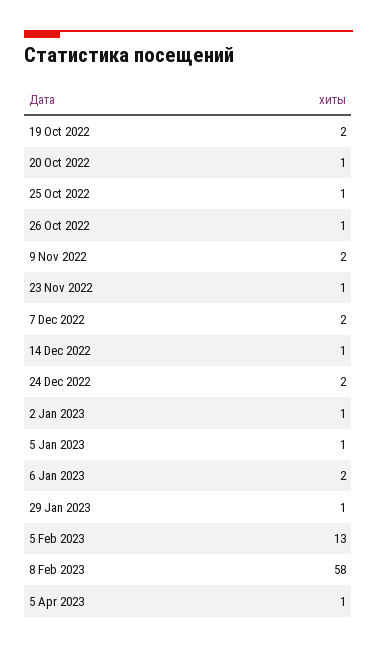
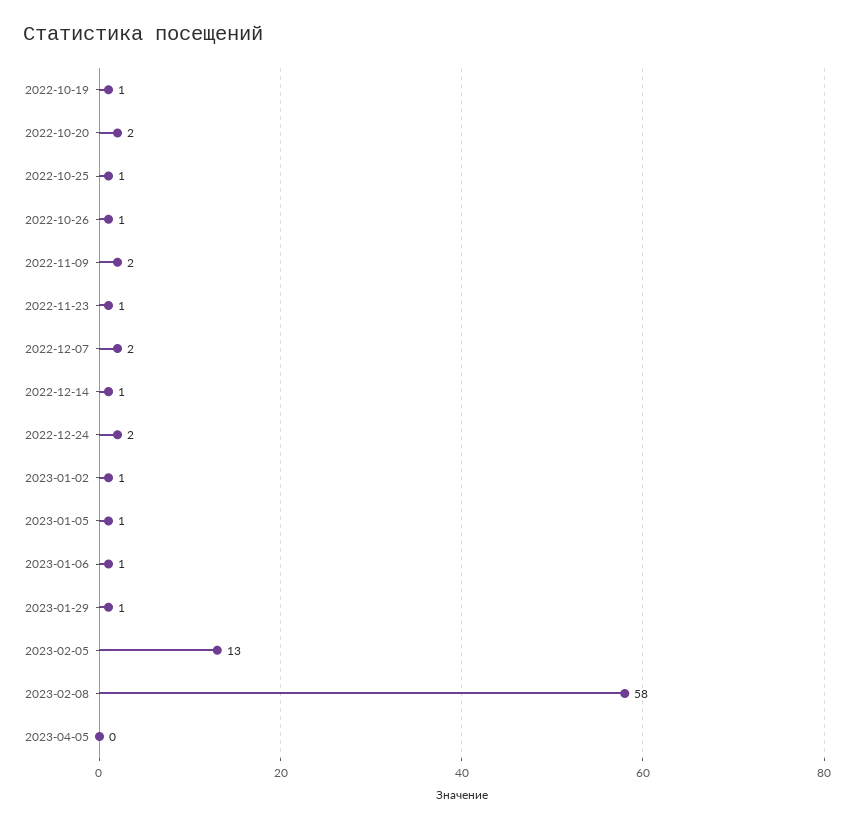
19 Oct 2022: 2 -> 1
20 Oct 2022: 1 -> 2
6 Jan 2023: 2 -> 1
5 Apr 2023: 1 -> 0

